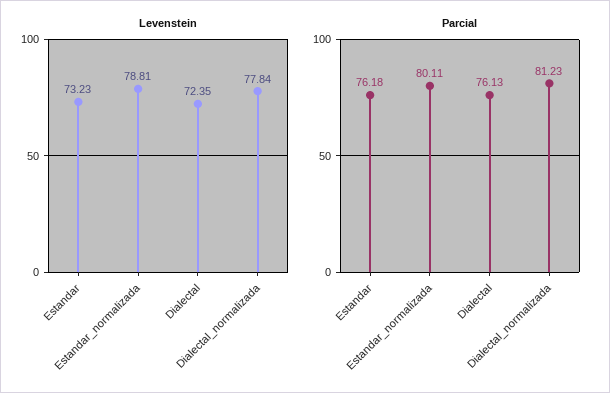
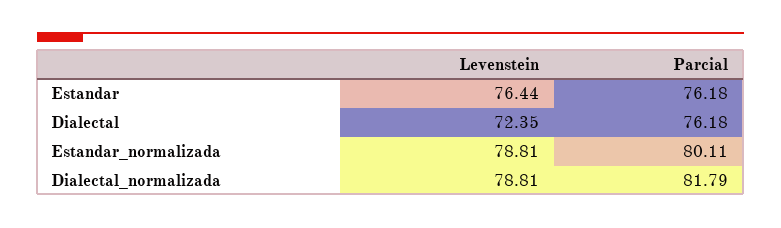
Levenstein, Estandar: 73.23 -> 76.44
Levenstein, Dialectal_normalizada: 77.84 -> 78.81
Parcial, Dialectal: 76.13 -> 76.18
Parcial, Dialectal_normalizada: 81.23 -> 81.79

